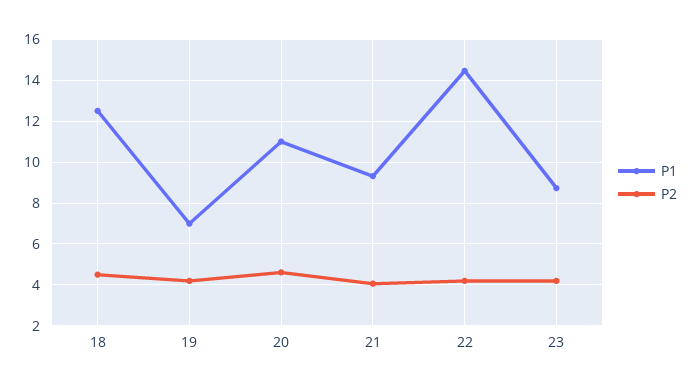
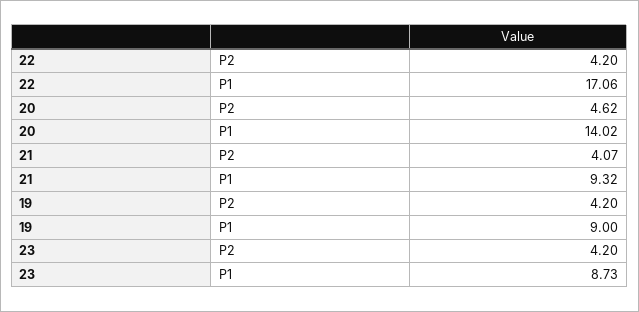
P1, 18: 12.5 -> none
P2, 18: 4.5 -> none
P1, 19: 7 -> 9
P1, 20: 11 -> 14.02
P1, 22: 14.5 -> 17.06

